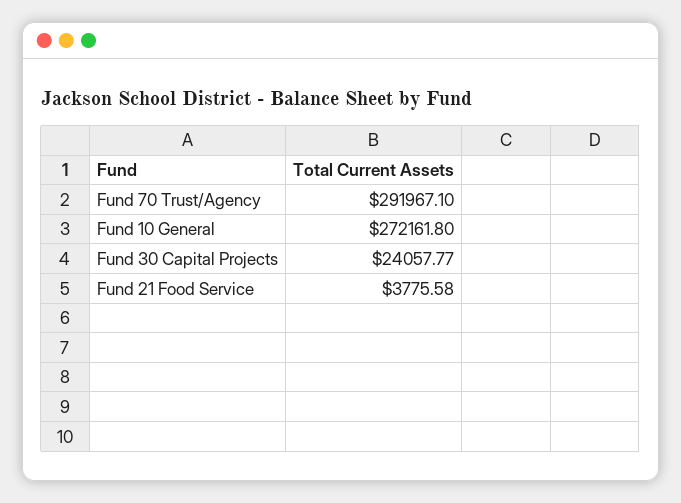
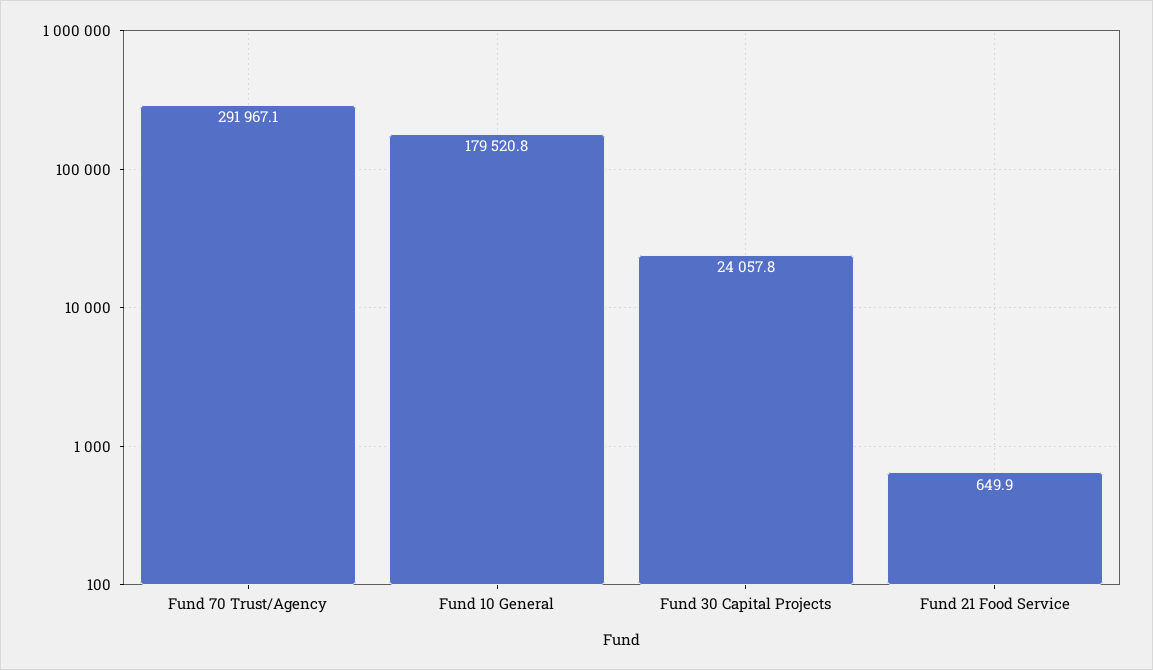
Fund 10 General: 272161.8 -> 179520.8
Fund 21 Food Service: 3775.58 -> 649.9

